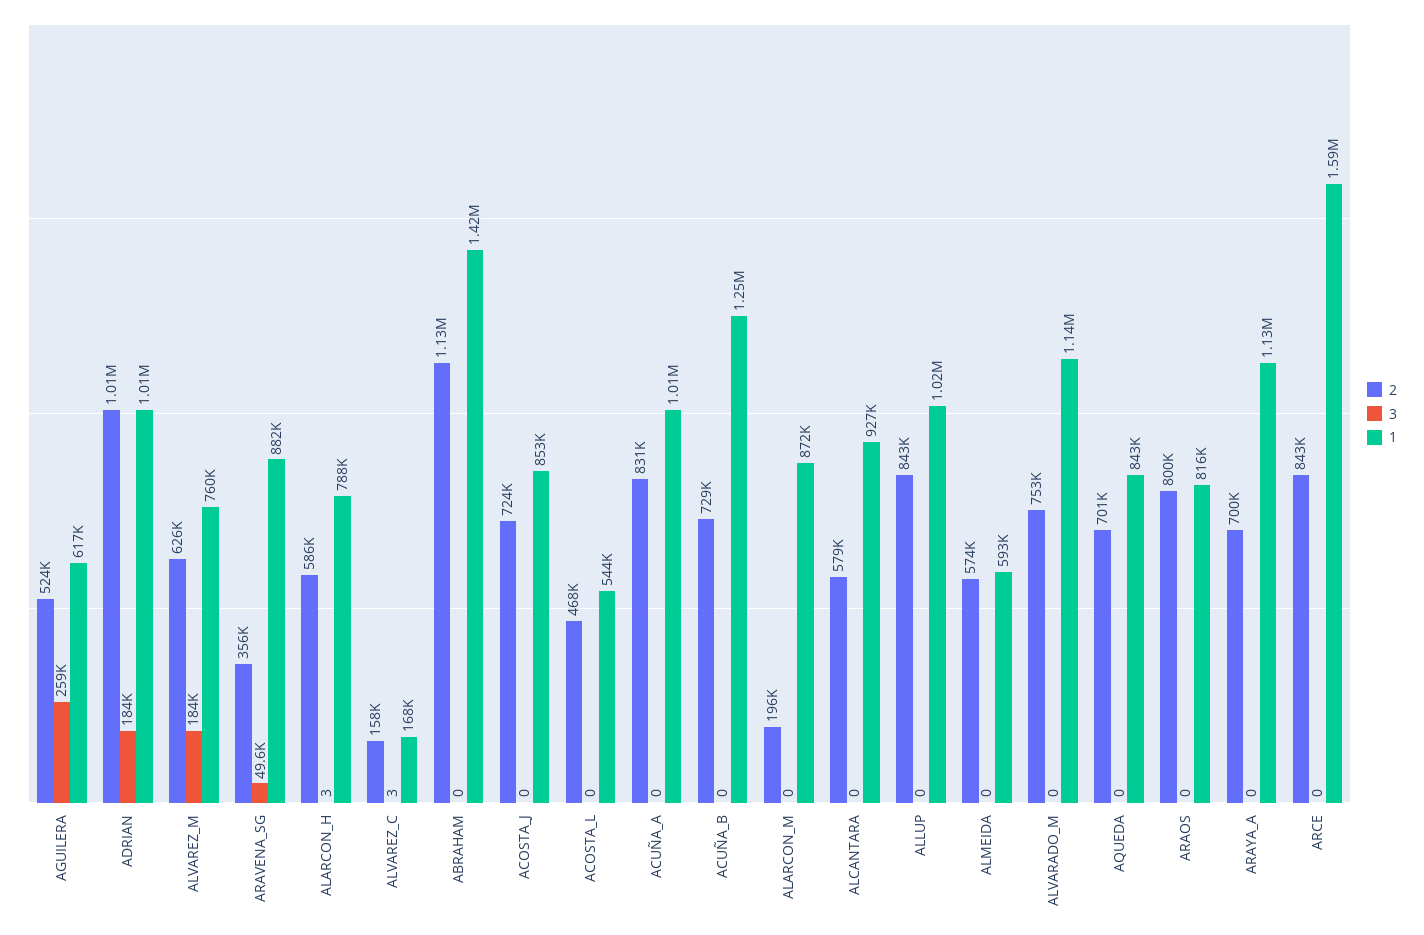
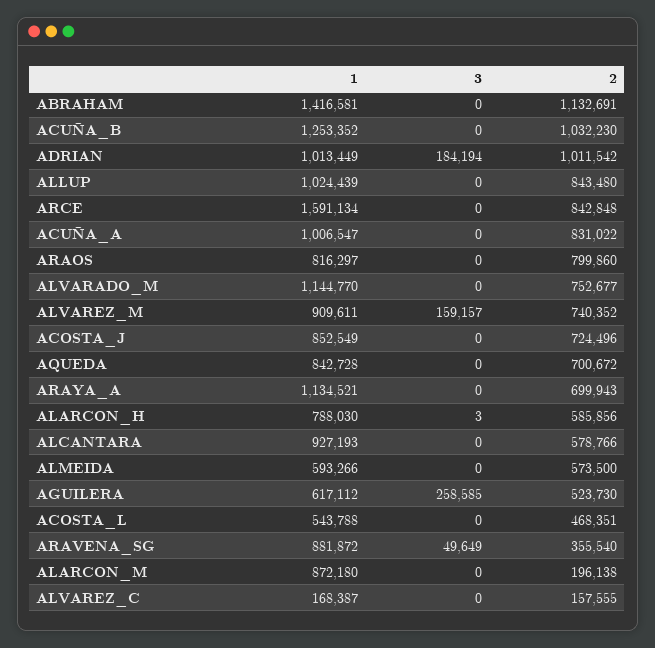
2, ALVAREZ_M: 626000 -> 740352
3, ALVAREZ_M: 184000 -> 159157
1, ALVAREZ_M: 760000 -> 909611
3, ALVAREZ_C: 3 -> 0
2, ACUÑA_B: 729000 -> 1032230

